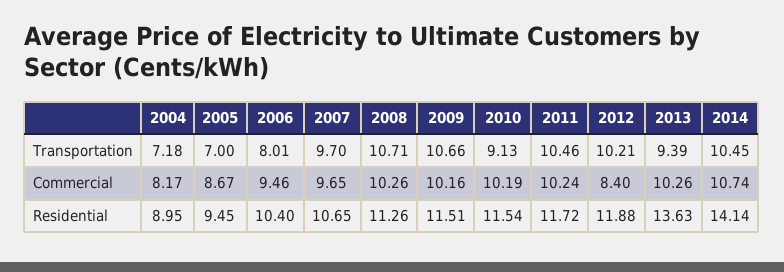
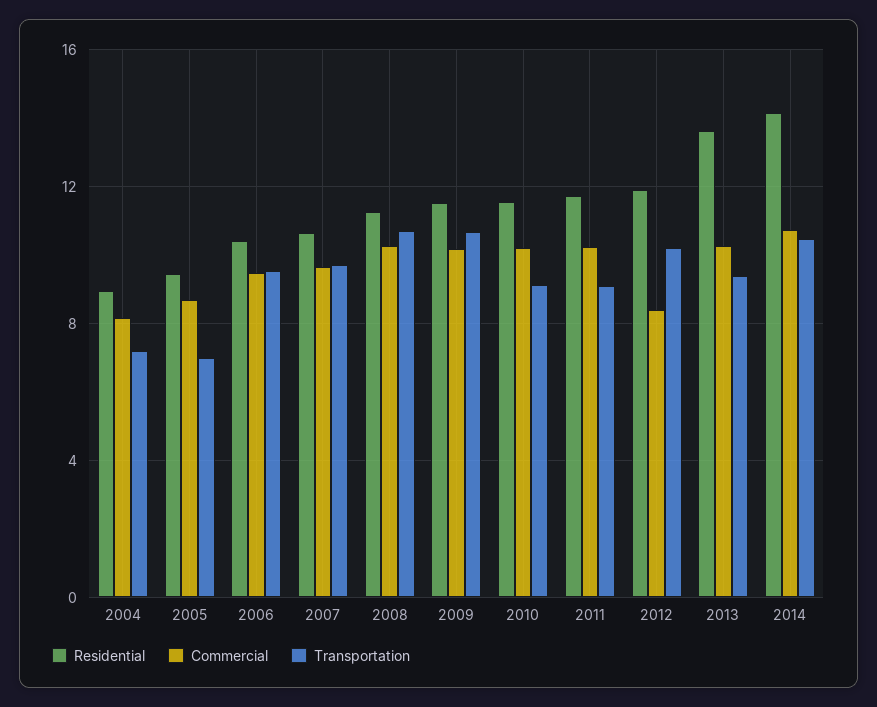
Transportation, 2006: 8.01 -> 9.5
Transportation, 2011: 10.46 -> 9

